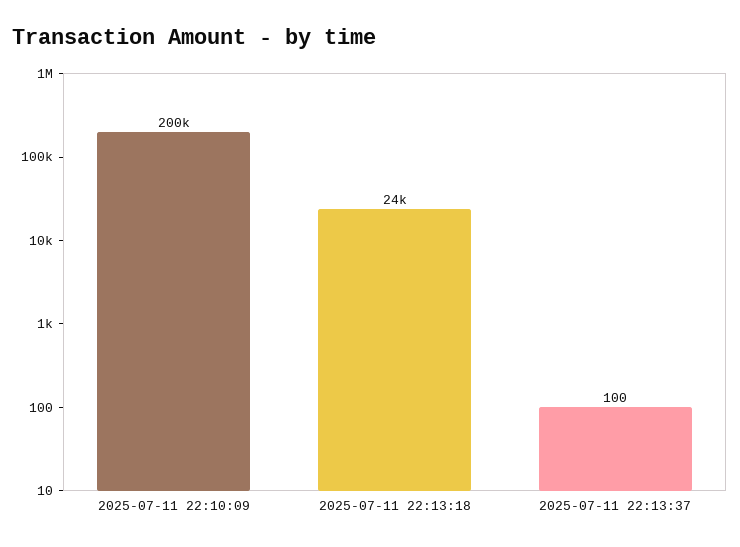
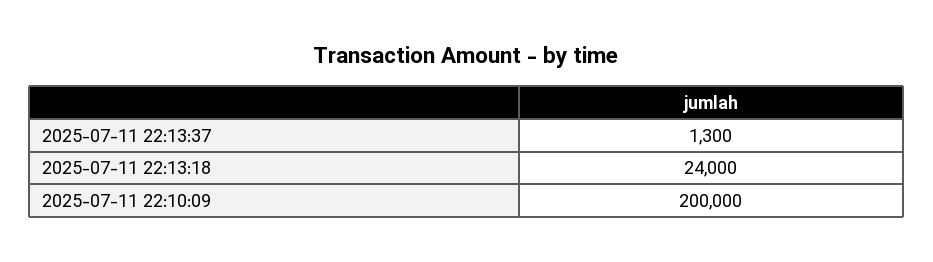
2025-07-11 22:13:37: 100 -> 1300

